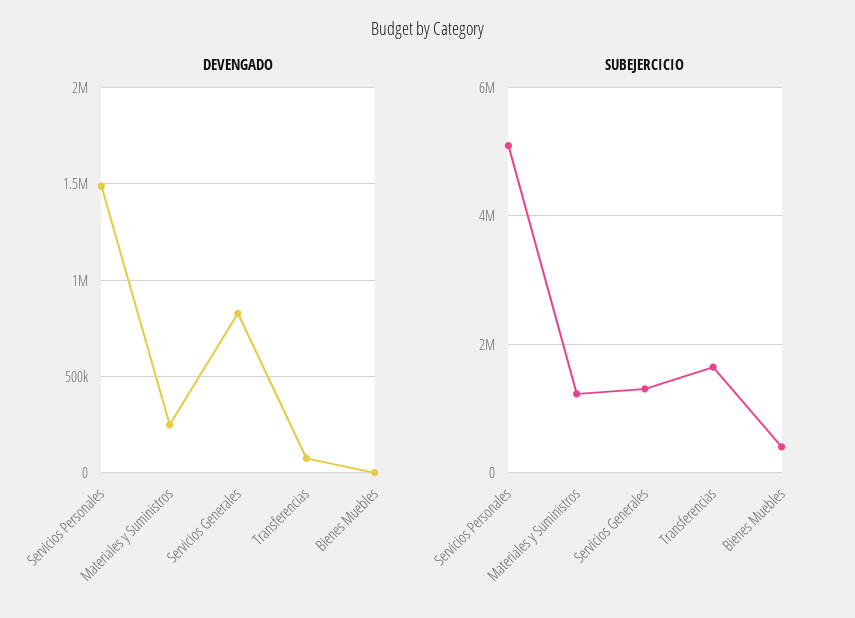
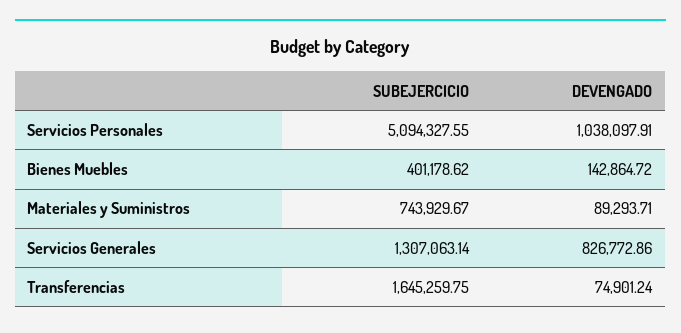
DEVENGADO, Servicios Personales: 1500000 -> 1038097.91
DEVENGADO, Materiales y Suministros: 250000 -> 89293.71
DEVENGADO, Bienes Muebles: 0 -> 142864.72
SUBEJERCICIO, Materiales y Suministros: 1200000 -> 743929.67

